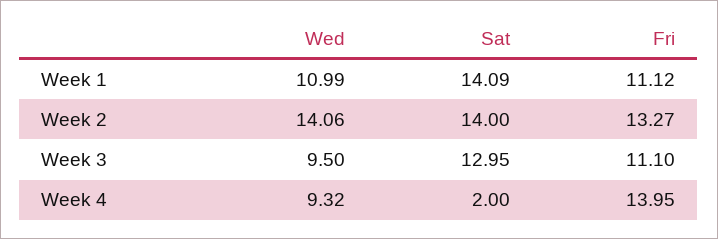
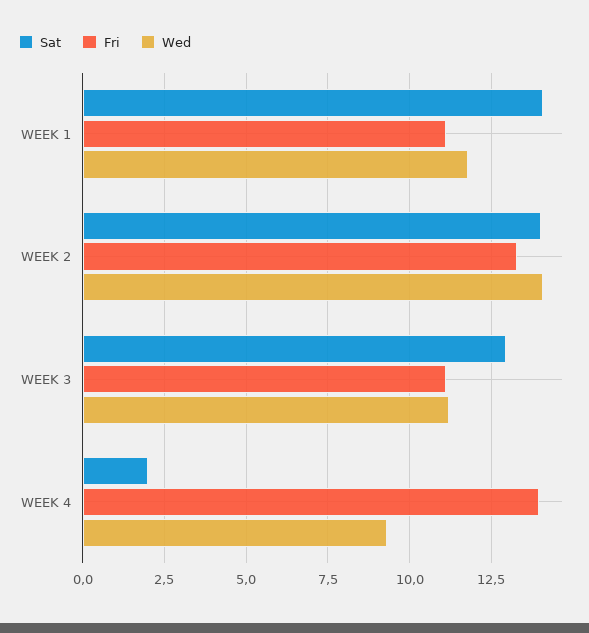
Wed, Week 1: 10.99 -> 11.75
Wed, Week 3: 9.5 -> 11.25

